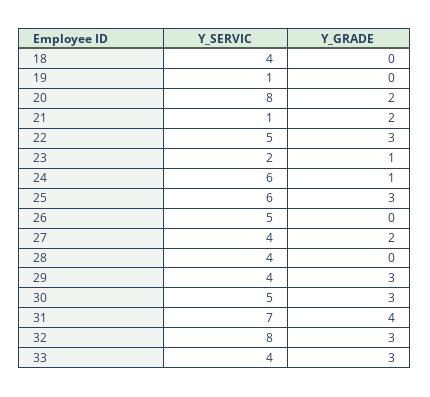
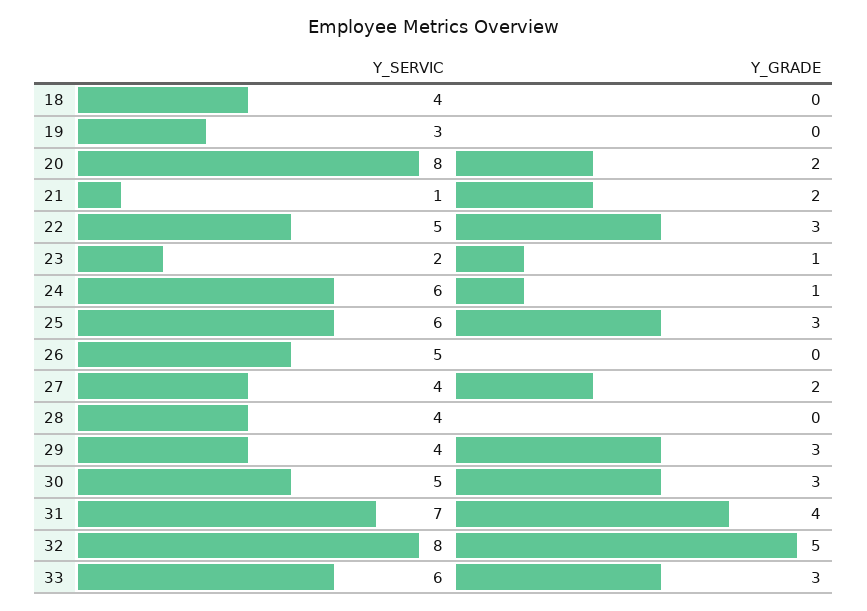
Y_SERVIC, 19: 1 -> 3
Y_GRADE, 32: 3 -> 5
Y_SERVIC, 33: 4 -> 6

